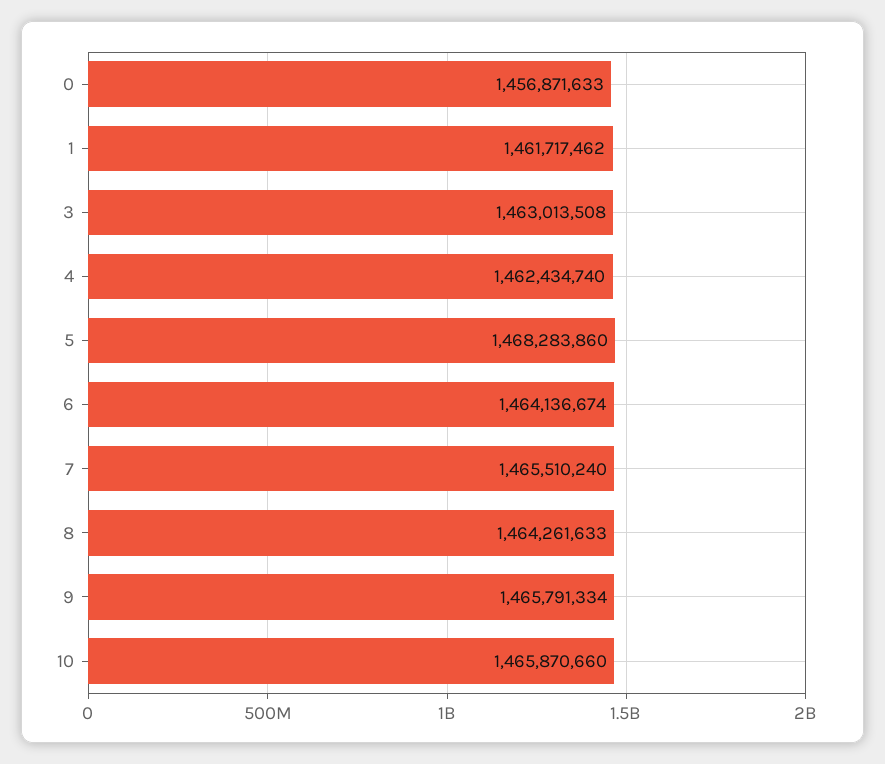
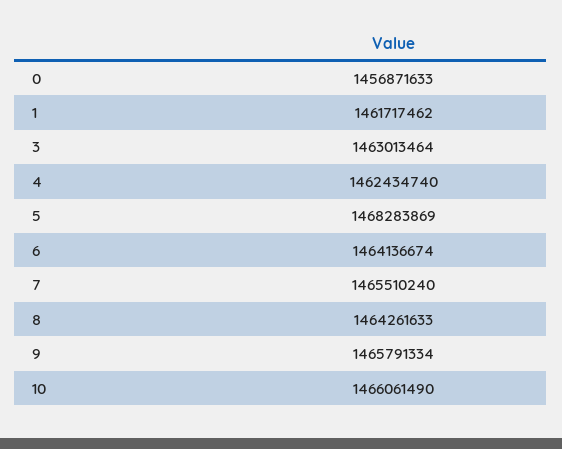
3: 1463013508 -> 1463013464
5: 1468283860 -> 1468283869
10: 1465870660 -> 1466061490

